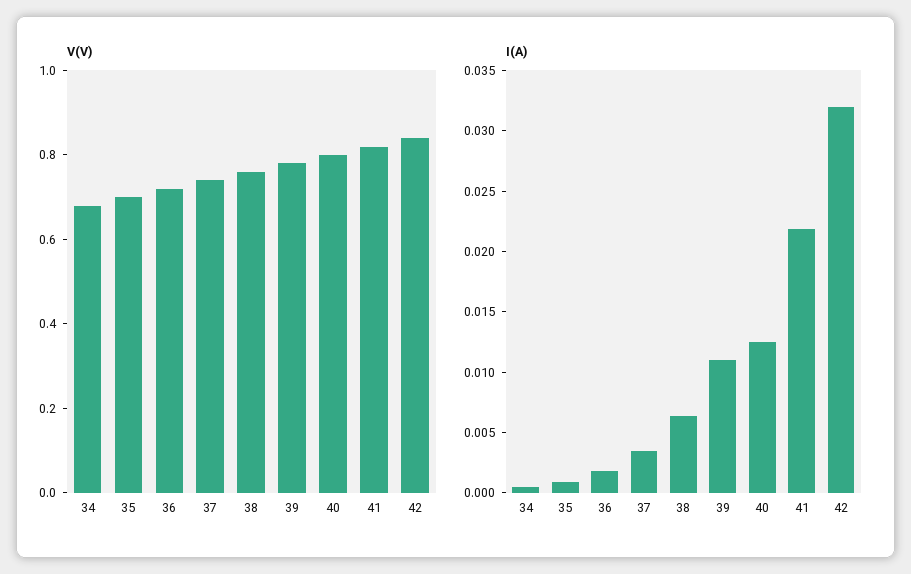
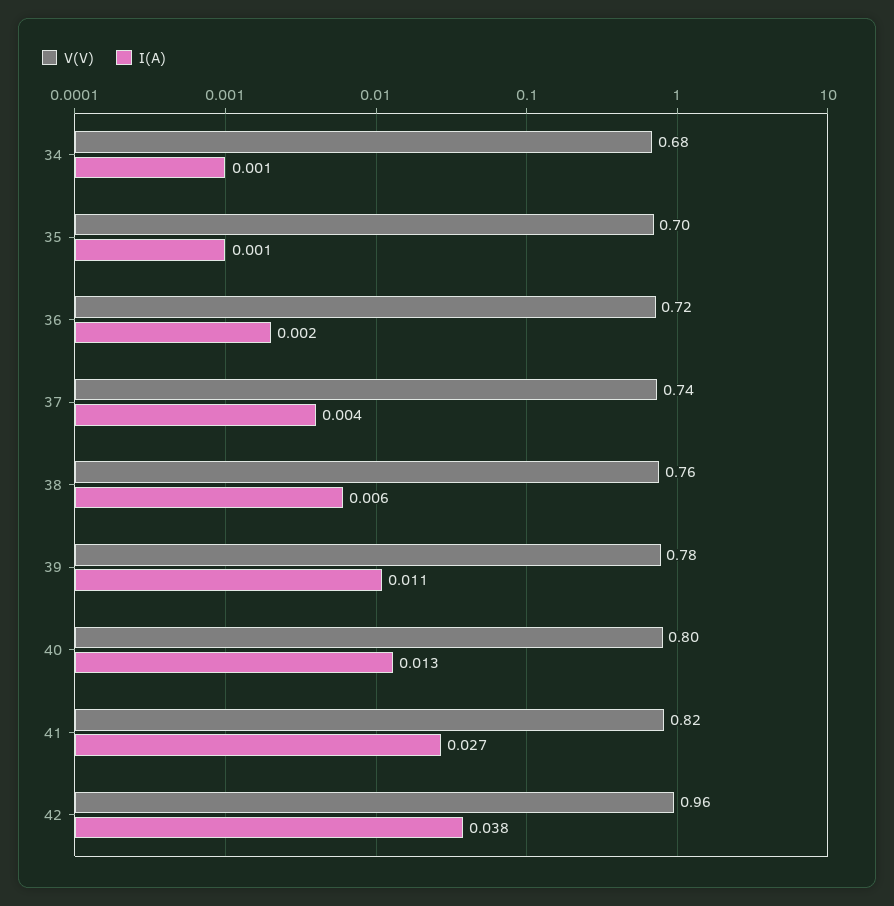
V(V), 42: 0.85 -> 0.96
I(A), 41: 0.022 -> 0.027
I(A), 42: 0.032 -> 0.038

